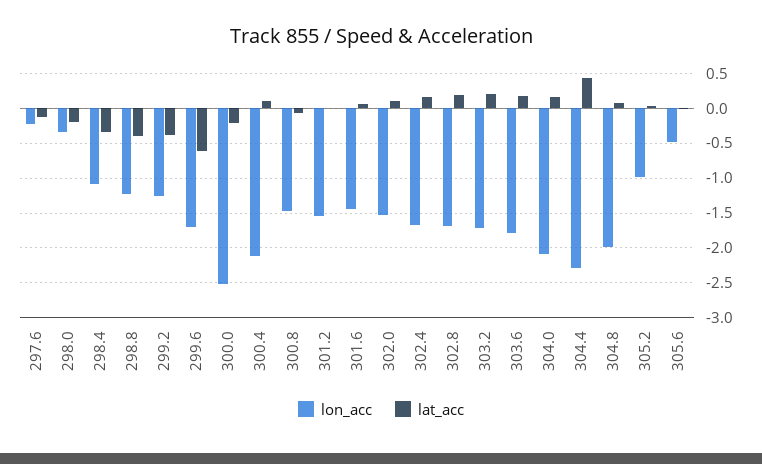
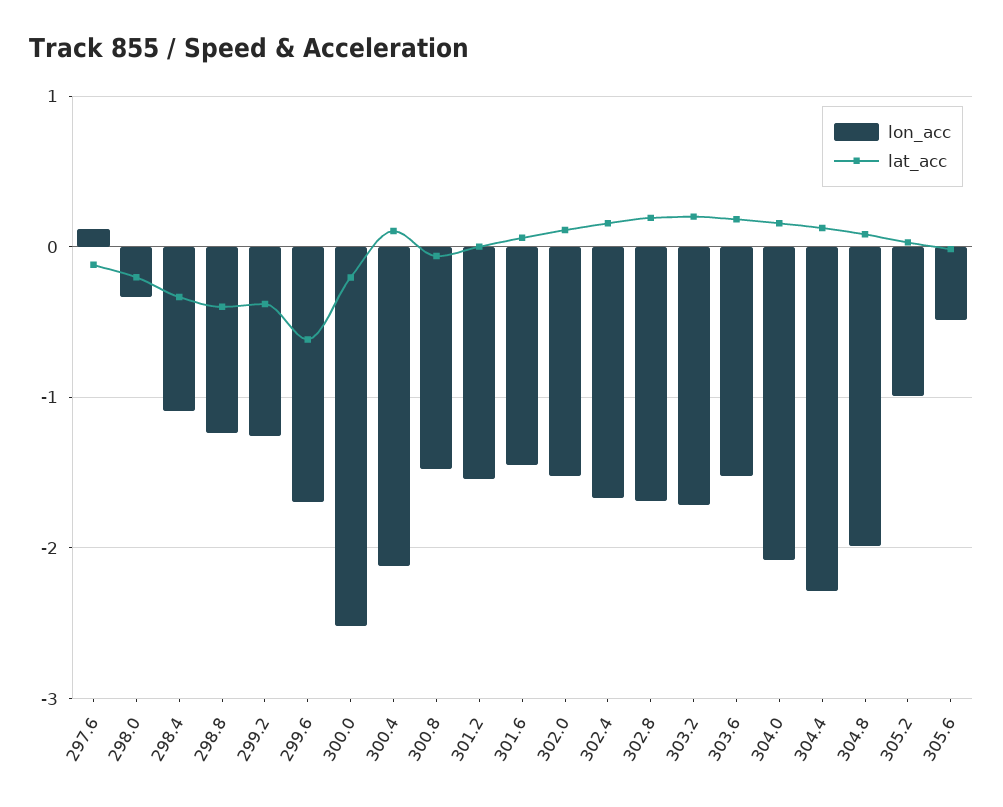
lon_acc, 297.6: -0.2 -> 0.1
lon_acc, 303.6: -1.8 -> -1.5
lat_acc, 304.4: 0.4 -> 0.1

